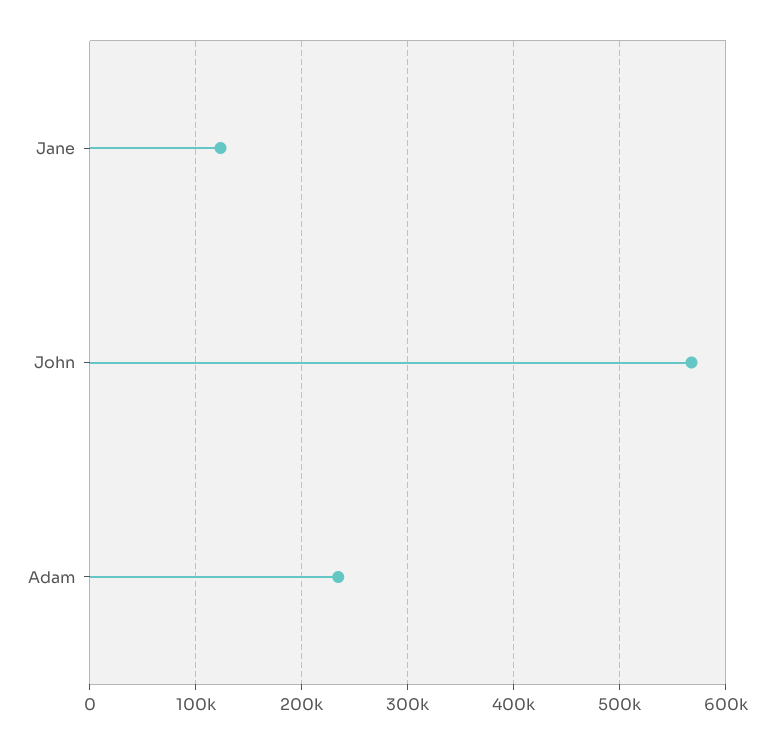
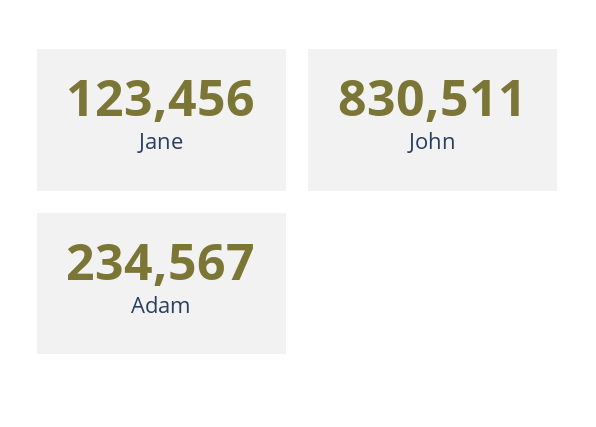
John: 570000 -> 830511

